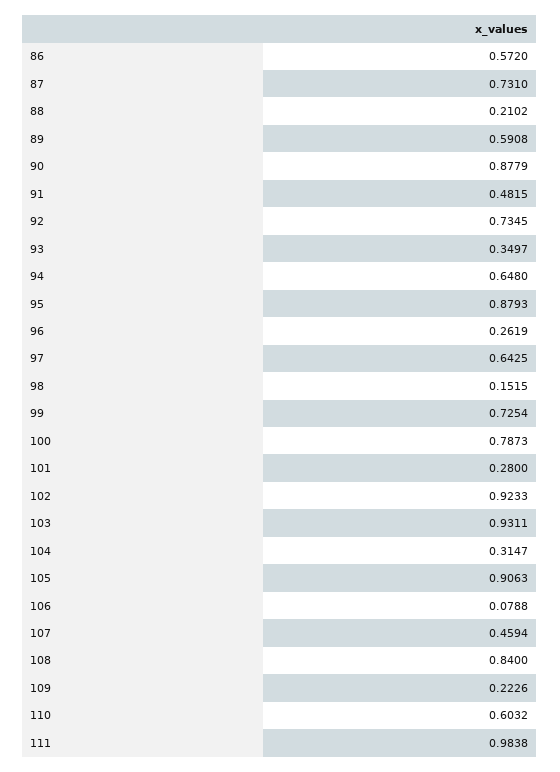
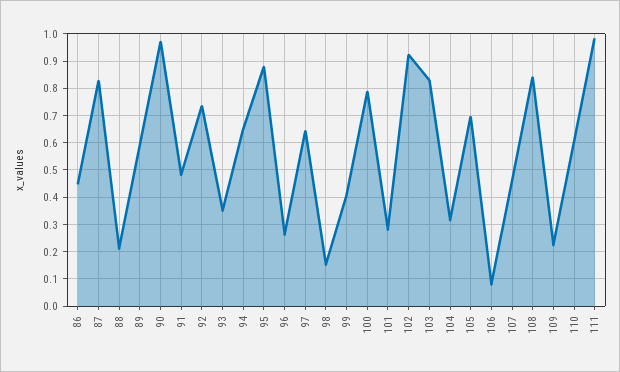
86: 0.572 -> 0.45
87: 0.731 -> 0.825
90: 0.8779 -> 0.975
99: 0.7254 -> 0.4
103: 0.9311 -> 0.825
105: 0.9063 -> 0.7

